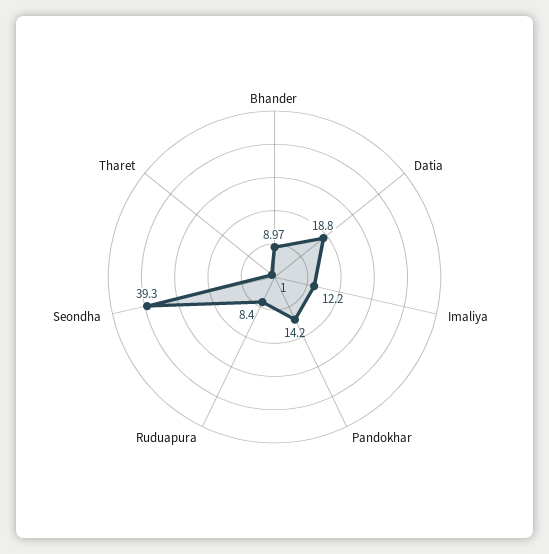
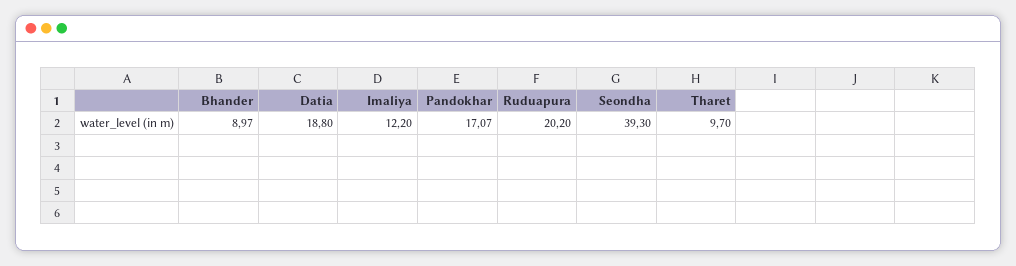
Pandokhar: 14.2 -> 17.07
Ruduapura: 8.4 -> 20.2
Tharet: 1 -> 9.7

